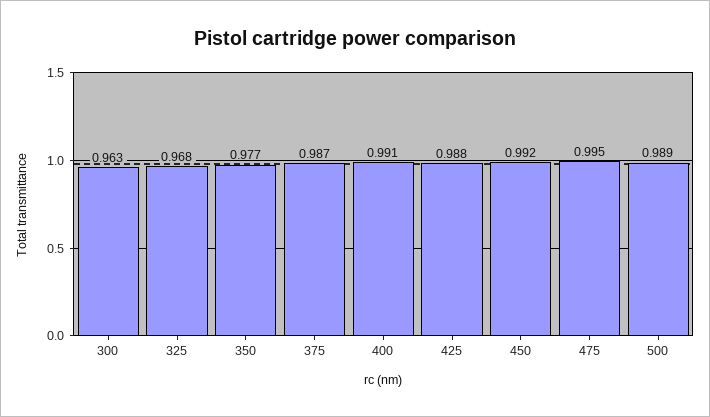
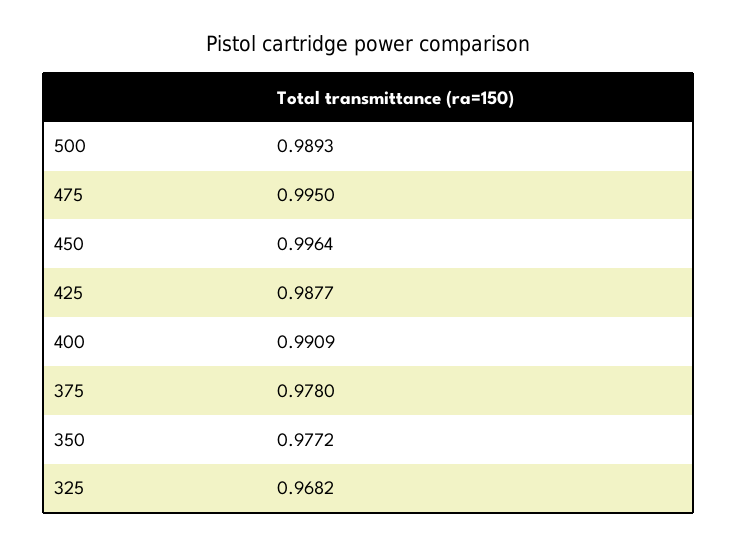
300: 0.963 -> none
375: 0.987 -> 0.978
450: 0.992 -> 0.9964

